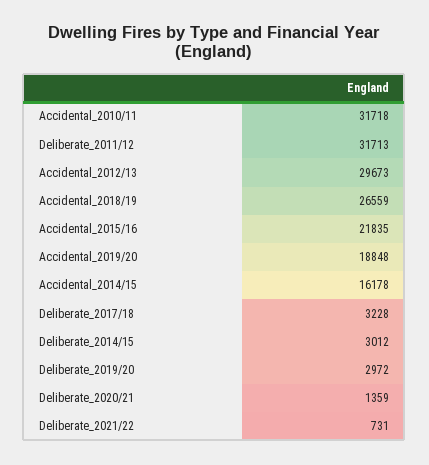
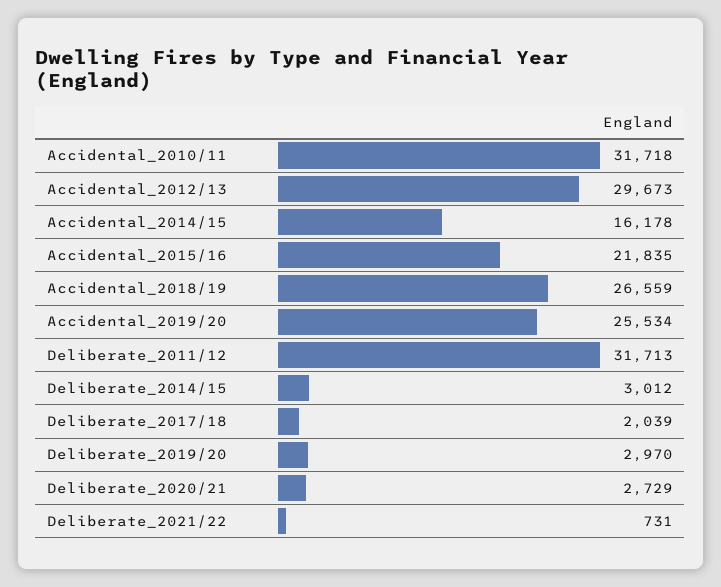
Accidental_2019/20: 18848 -> 25534
Deliberate_2017/18: 3228 -> 2039
Deliberate_2019/20: 2972 -> 2970
Deliberate_2020/21: 1359 -> 2729

